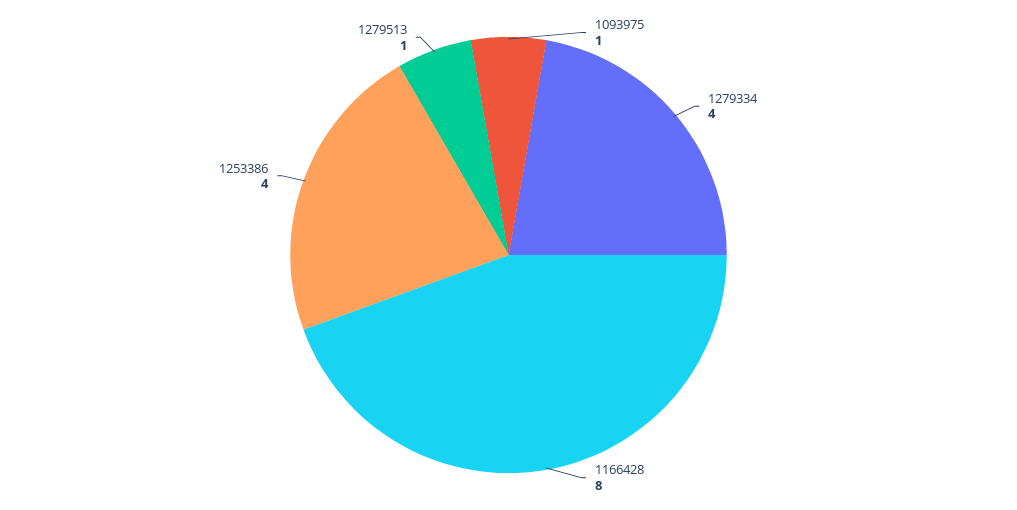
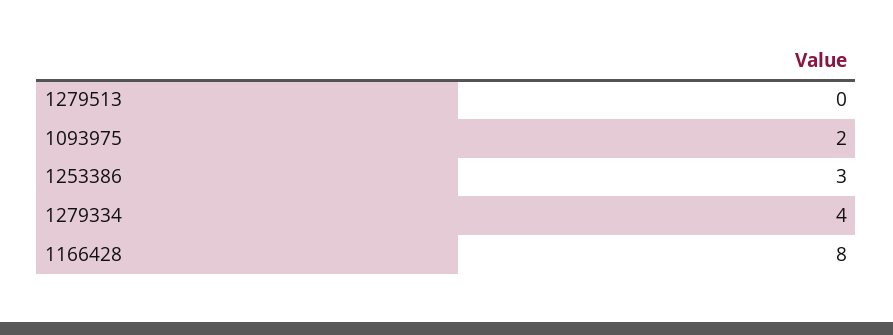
1093975: 1 -> 2
1253386: 4 -> 3
1279513: 1 -> 0

